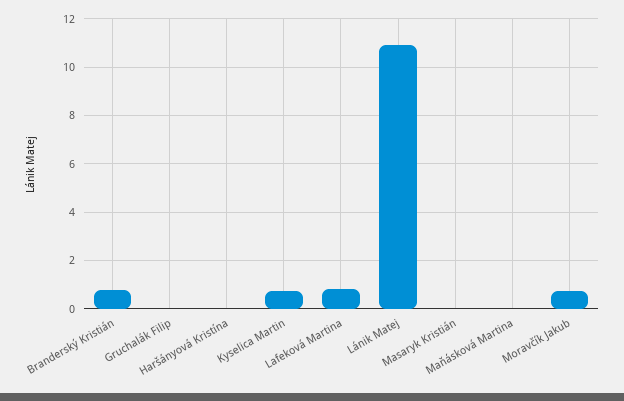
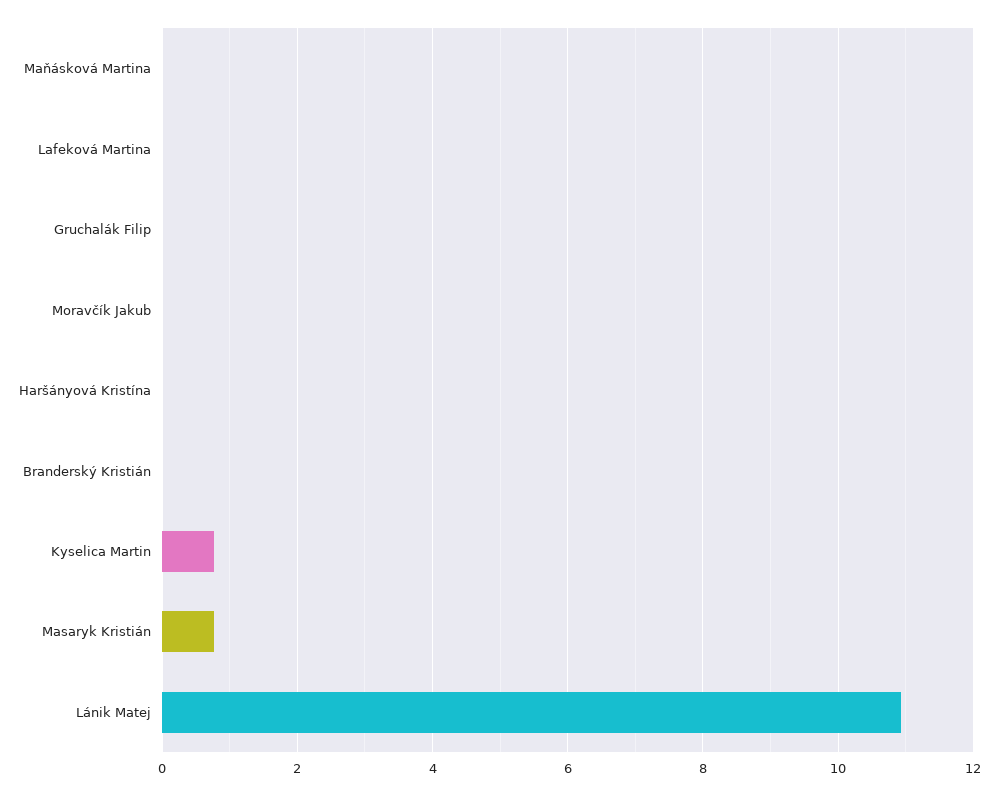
Branderský Kristián: 0.75 -> 0
Lafeková Martina: 0.75 -> 0
Masaryk Kristián: 0 -> 0.8
Moravčík Jakub: 0.75 -> 0

